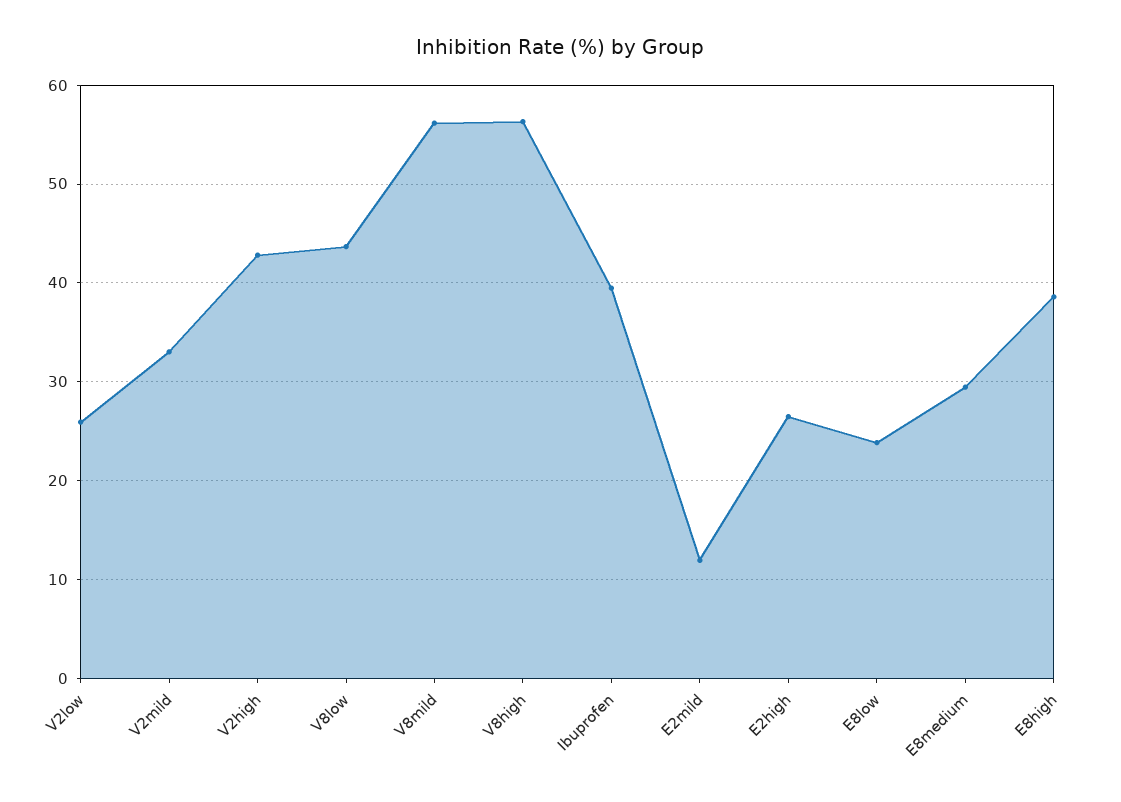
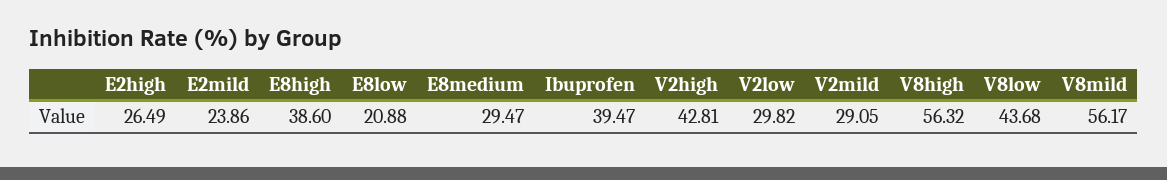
V2low: 26 -> 29.82
V2mild: 33 -> 29.05
E2mild: 12 -> 23.86
E8low: 24 -> 20.88

